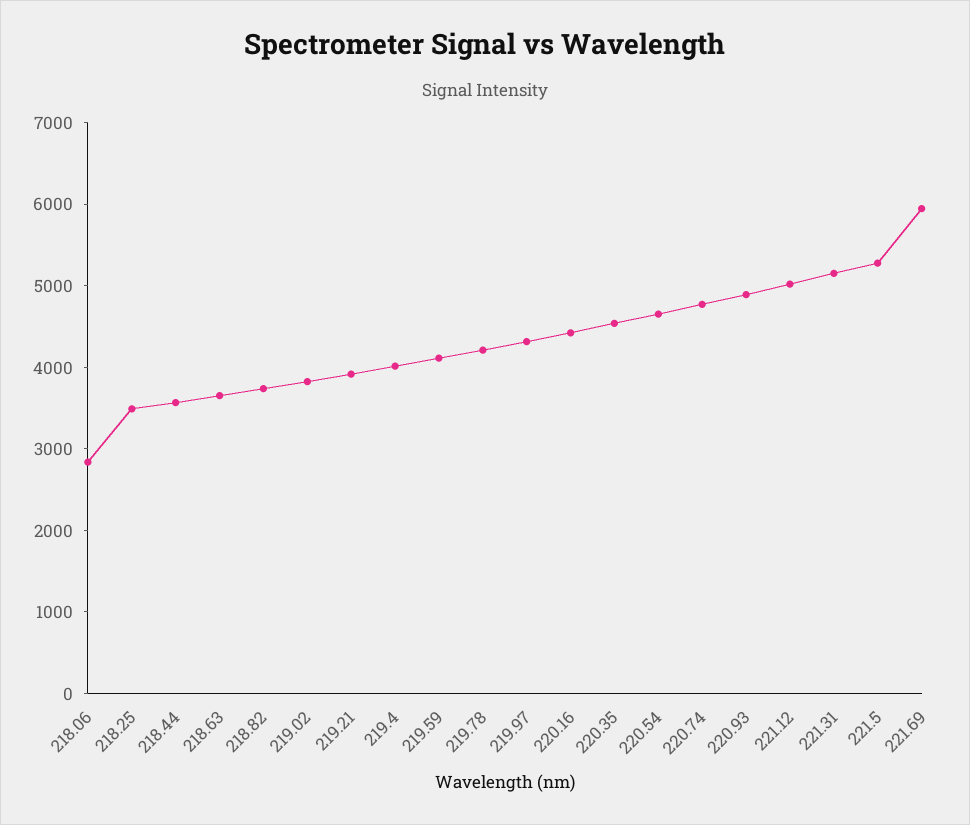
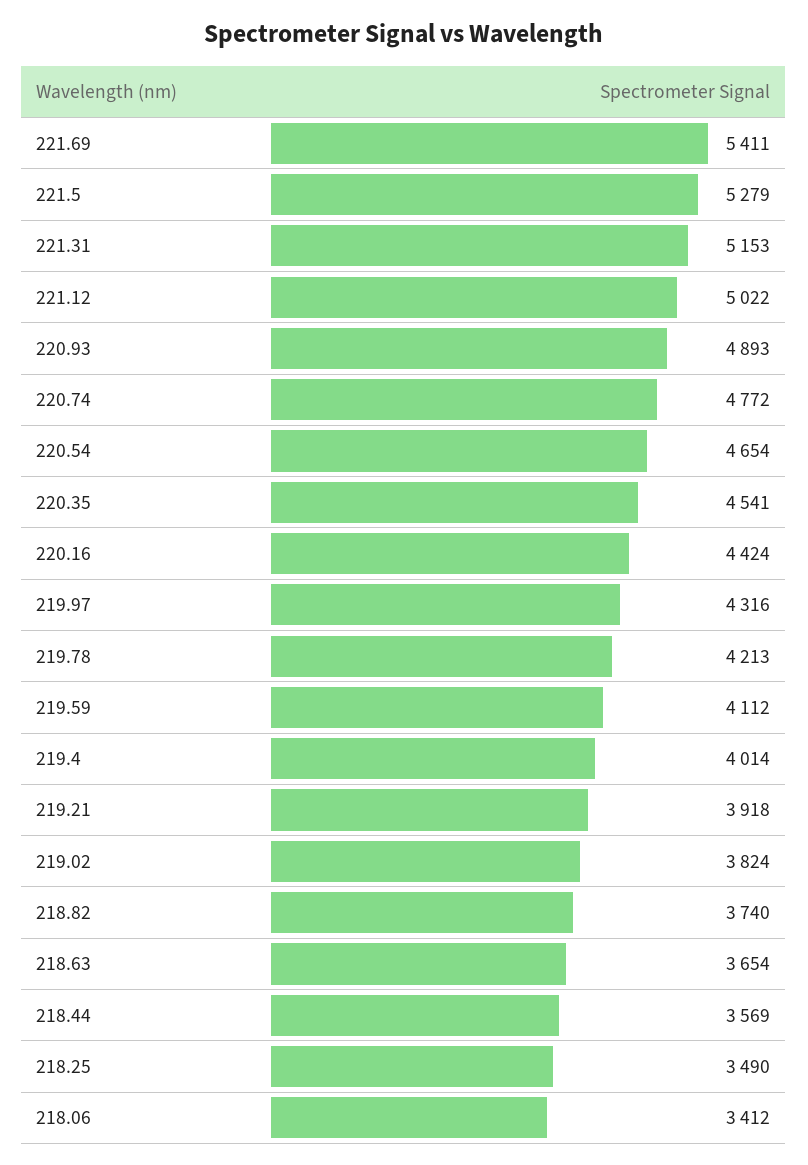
218.06: 2800 -> 3412
221.69: 6000 -> 5411

